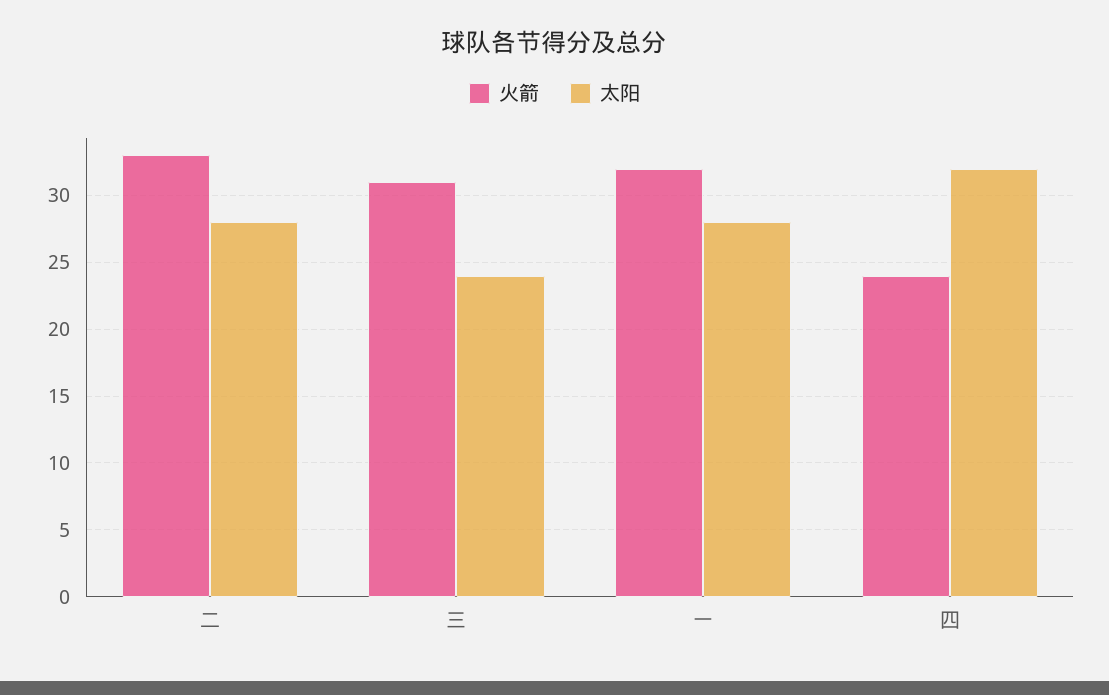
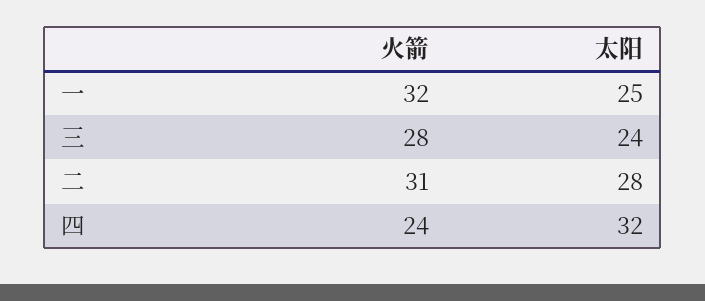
火箭, 二: 33 -> 31
火箭, 三: 31 -> 28
太阳, 一: 28 -> 25

